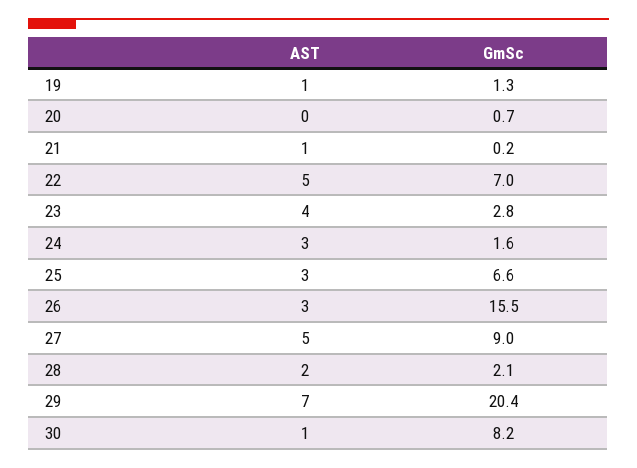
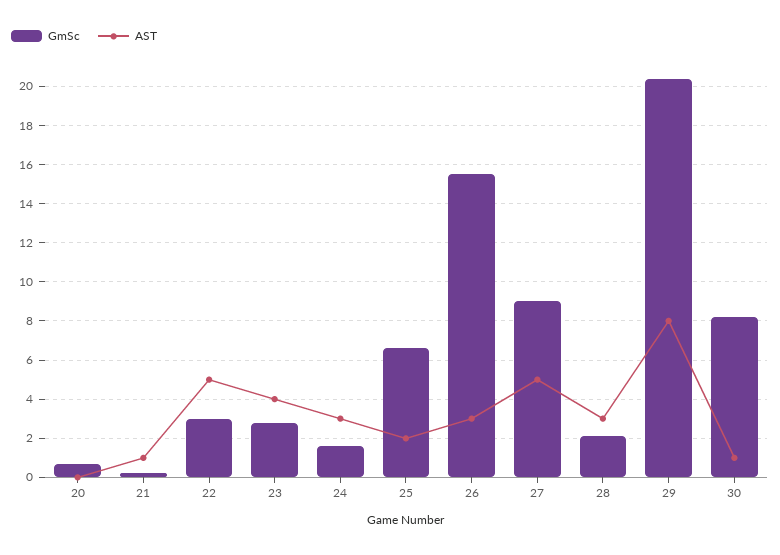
AST, 19: 1 -> none
GmSc, 19: 1.3 -> none
GmSc, 22: 7 -> 3
AST, 25: 3 -> 2
AST, 28: 2 -> 3
AST, 29: 7 -> 8

